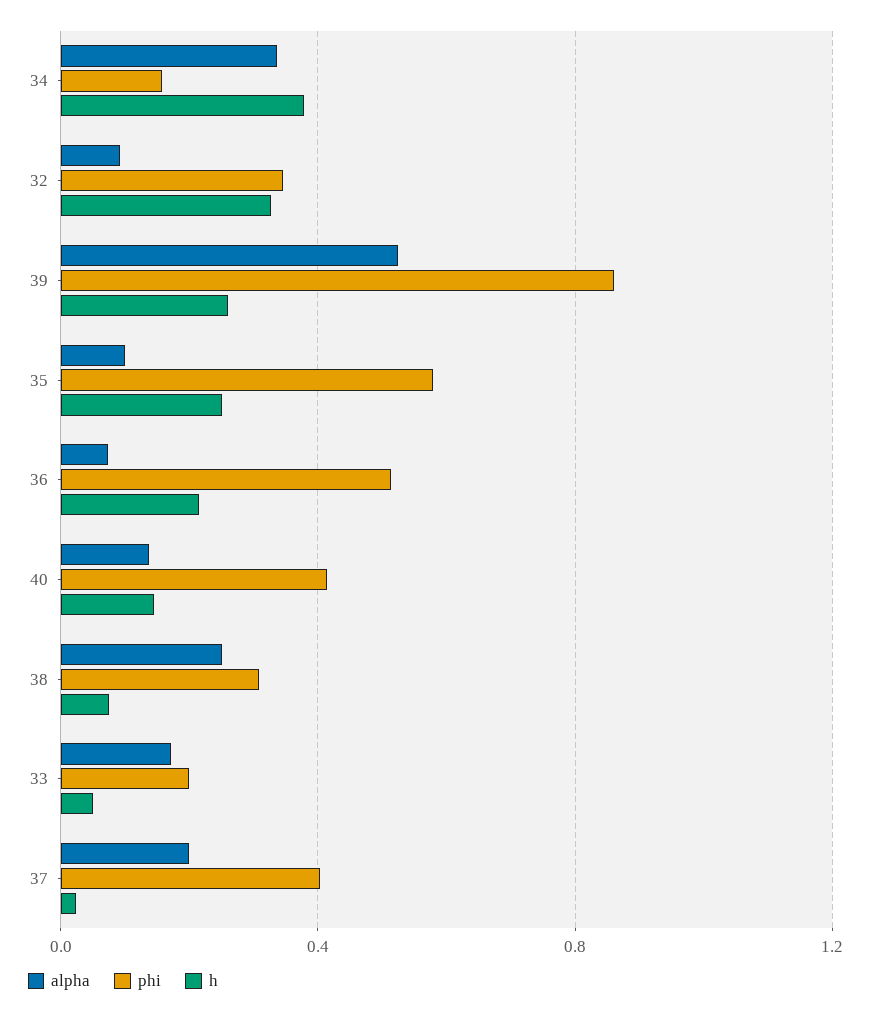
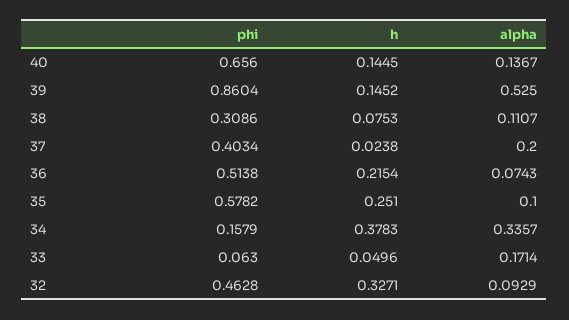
phi, 32: 0.35 -> 0.4628
h, 39: 0.25 -> 0.1452
phi, 40: 0.4 -> 0.656
alpha, 38: 0.25 -> 0.1107
phi, 33: 0.2 -> 0.063

